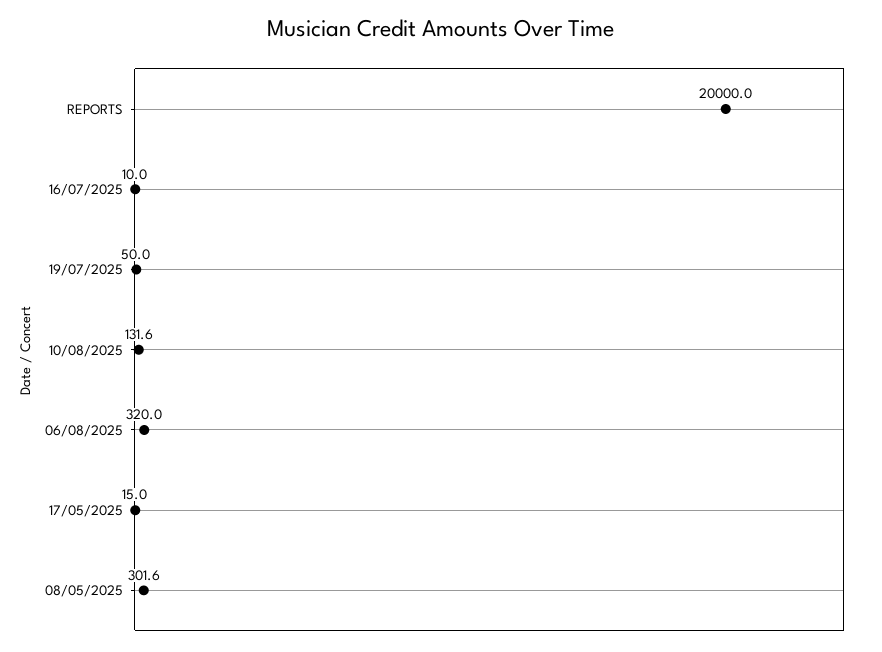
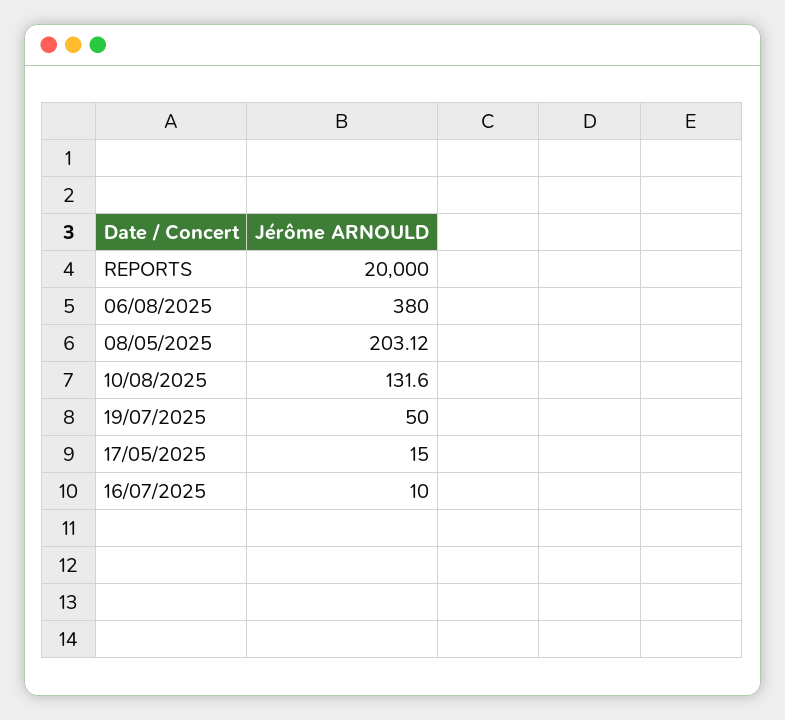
06/08/2025: 320 -> 380
08/05/2025: 301.6 -> 203.12

